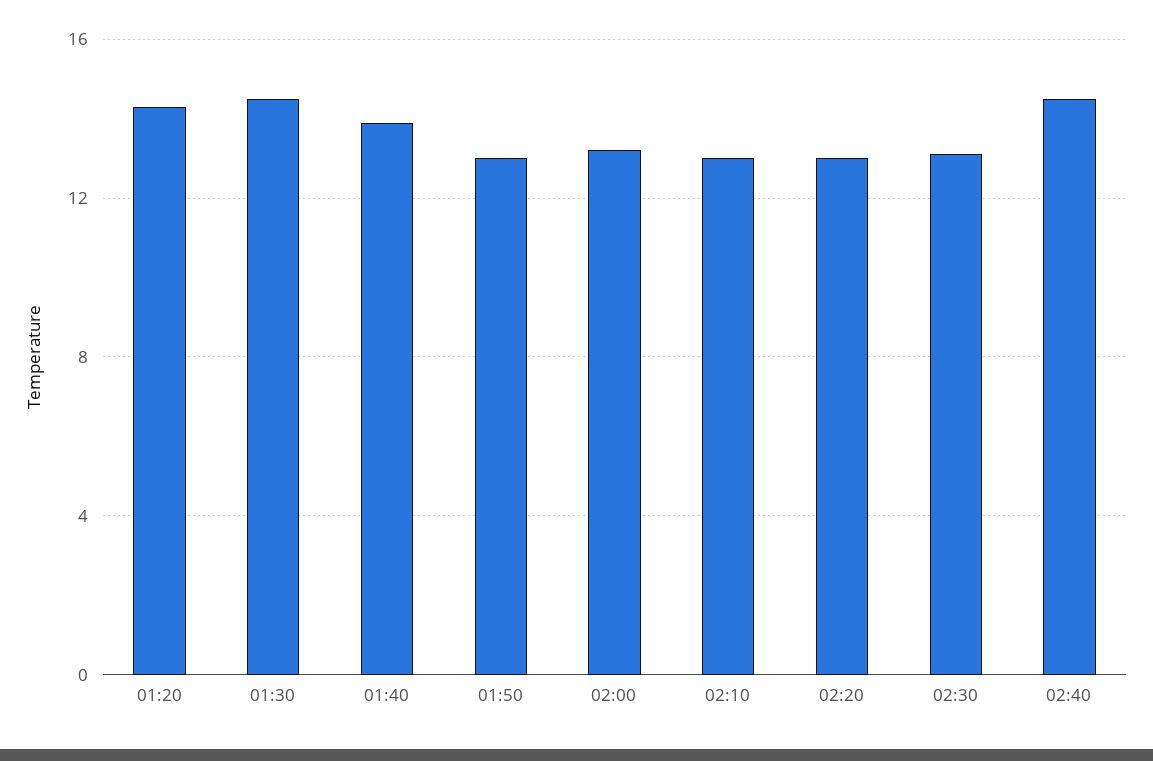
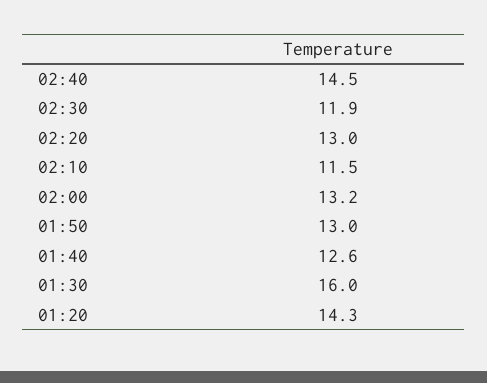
01:30: 14.5 -> 16
01:40: 14 -> 12.6
02:10: 13 -> 11.5
02:30: 13 -> 11.9

